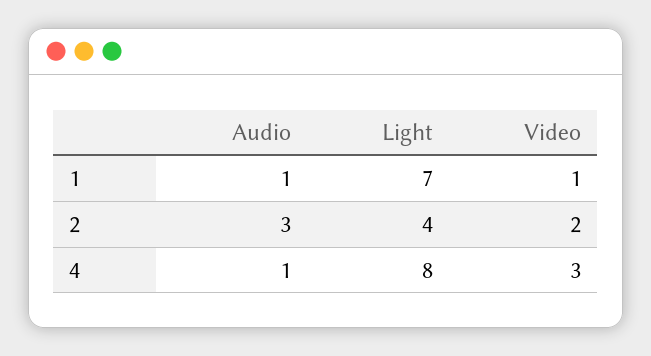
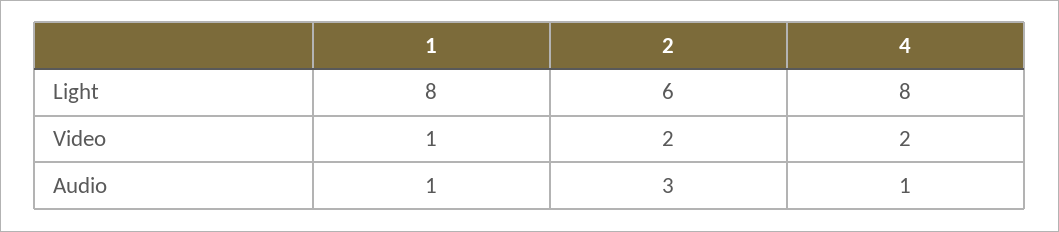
Light, 1: 7 -> 8
Light, 2: 4 -> 6
Video, 4: 3 -> 2

